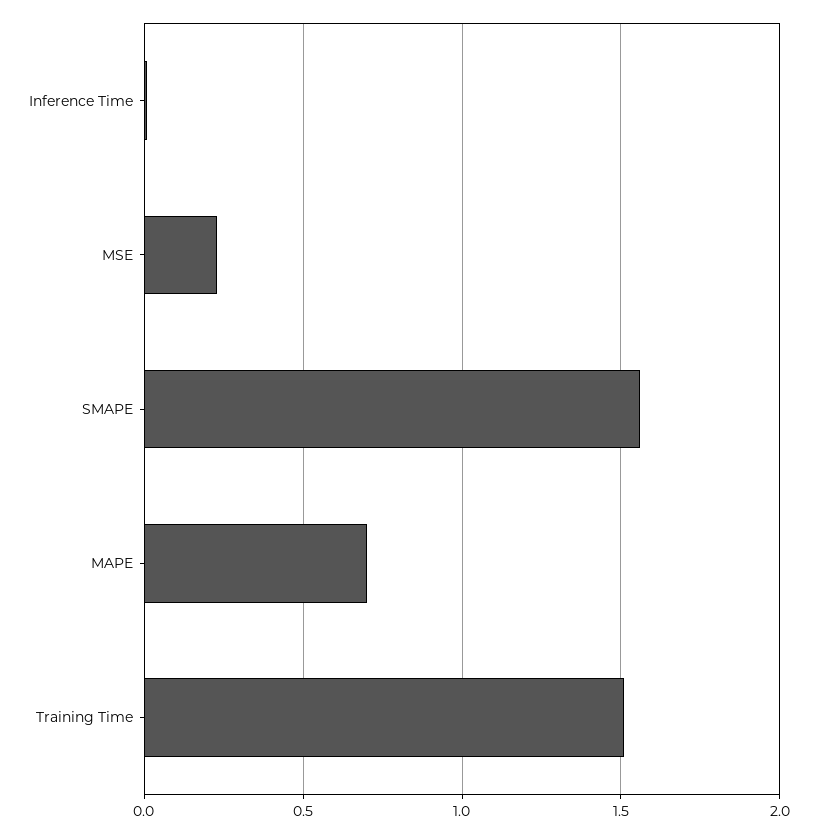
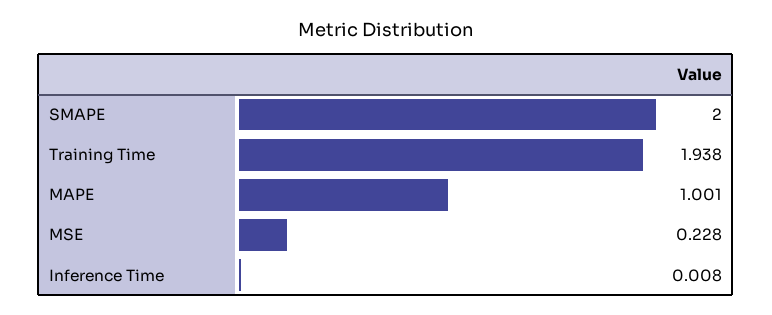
SMAPE: 1.55 -> 2
MAPE: 0.7 -> 1.001
Training Time: 1.5 -> 1.938

